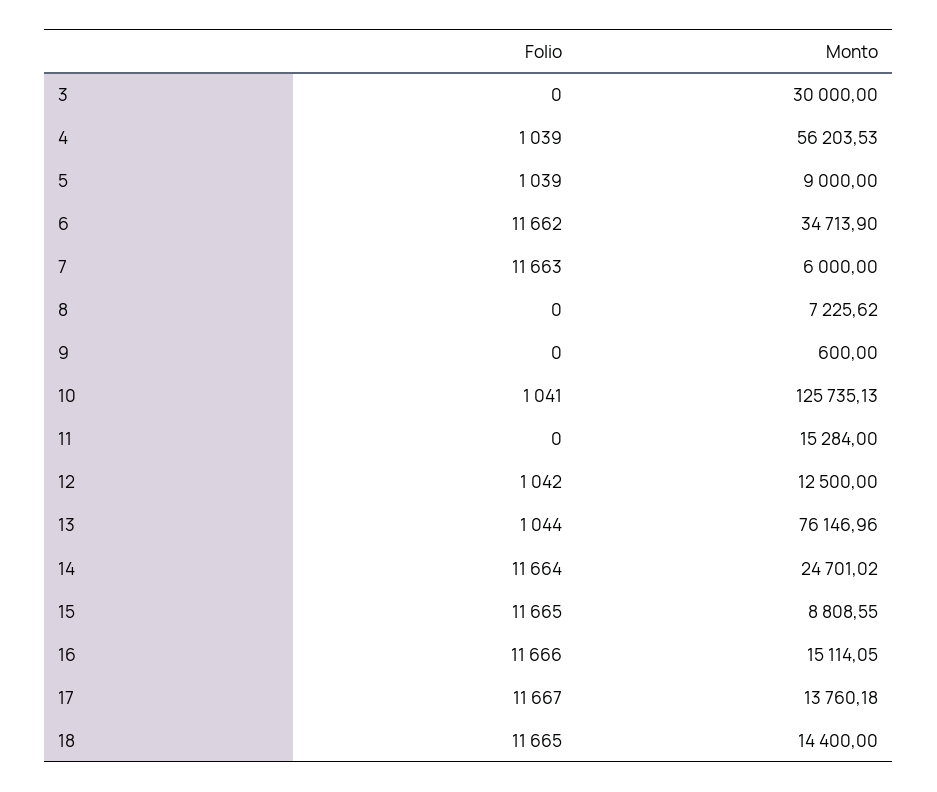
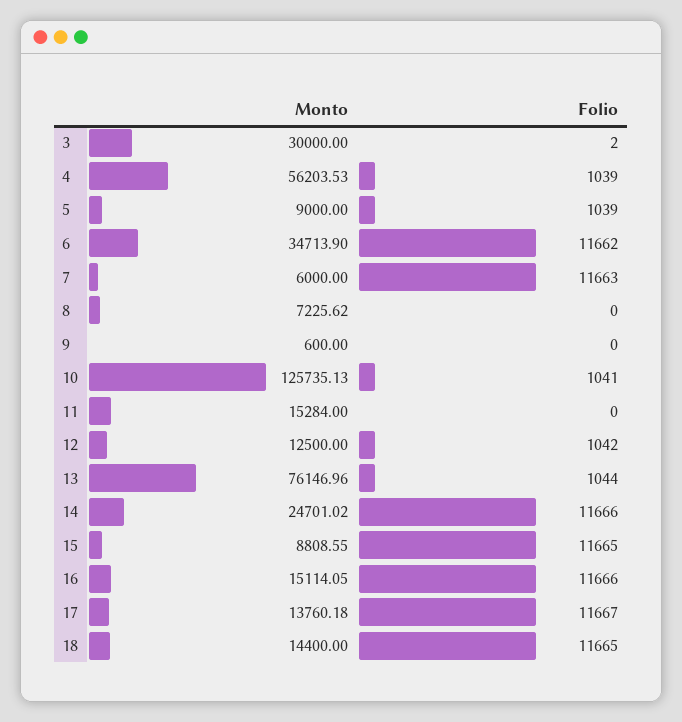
Folio, 3: 0 -> 2
Folio, 14: 11664 -> 11666

